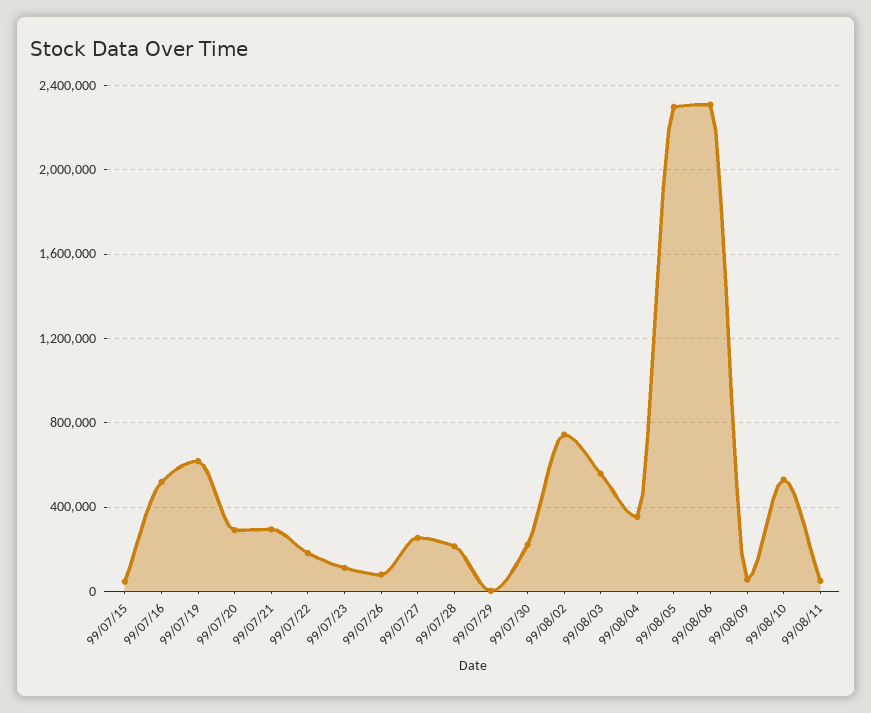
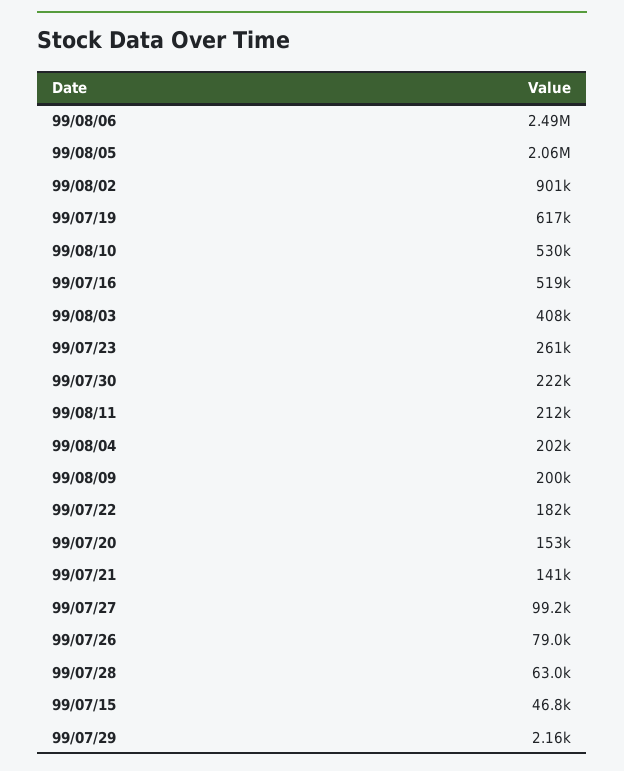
99/07/20: 300000 -> 153000
99/07/21: 300000 -> 141000
99/07/23: 100000 -> 261000
99/07/27: 250000 -> 99200
99/07/28: 200000 -> 63000
99/08/02: 750000 -> 901000
99/08/03: 550000 -> 408000
99/08/04: 350000 -> 202000
99/08/05: 2300000 -> 2060000
99/08/06: 2300000 -> 2490000
99/08/09: 50000 -> 200000
99/08/11: 50000 -> 212000

